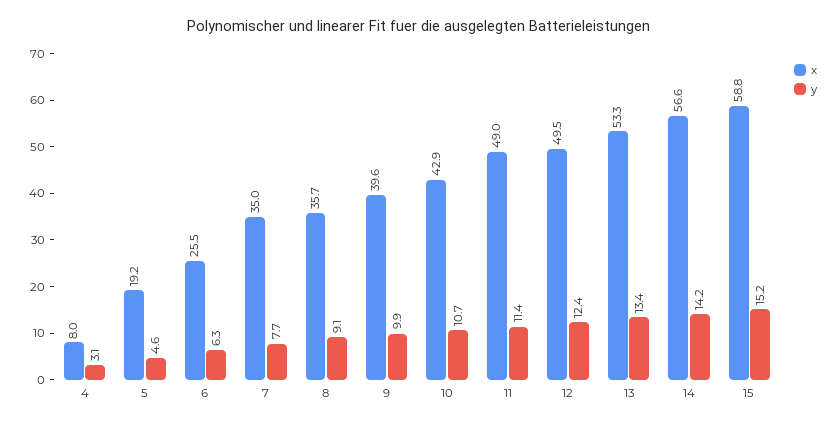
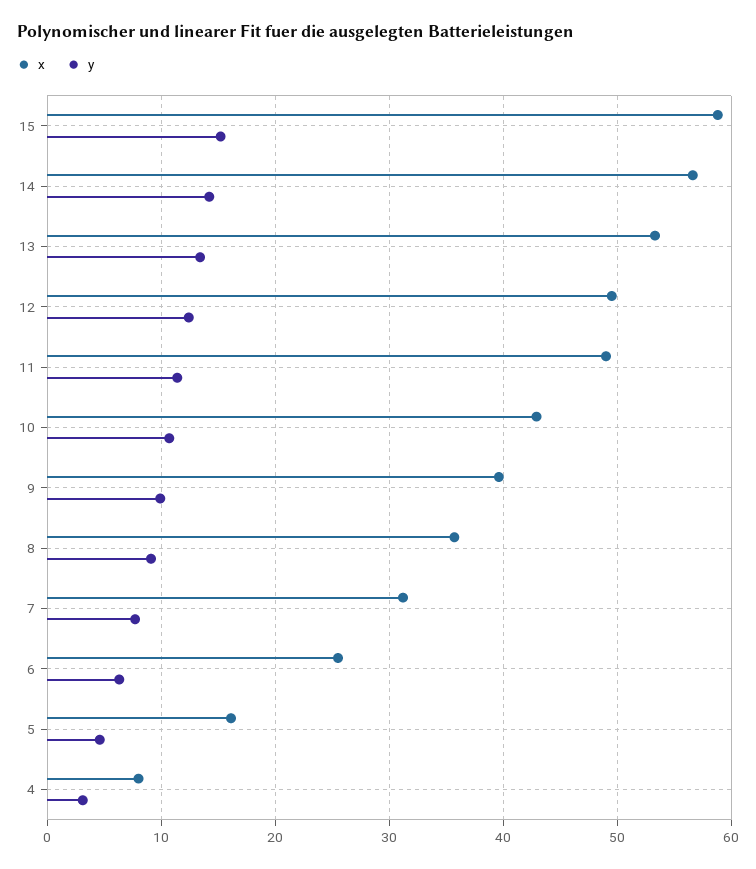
x, 5: 19.2 -> 16
x, 7: 35 -> 31

